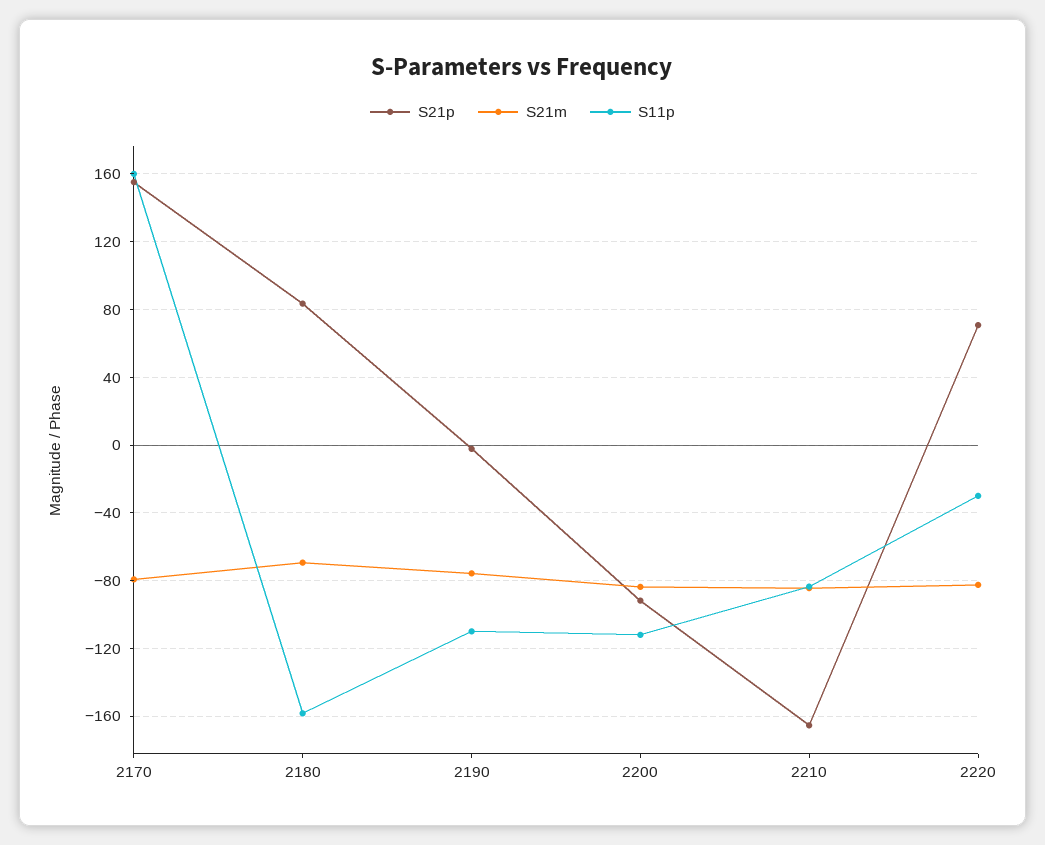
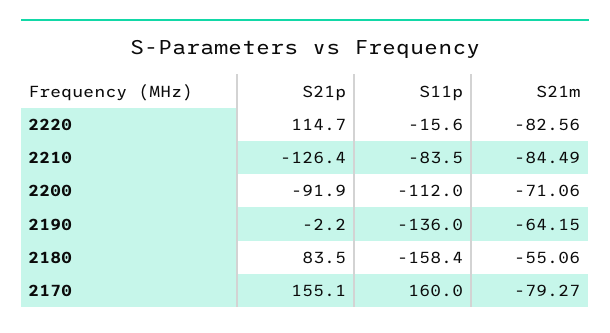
S21m, 2180: -70 -> -55.06
S21m, 2190: -75 -> -64.15
S11p, 2190: -110 -> -136
S21m, 2200: -85 -> -71.06
S21p, 2210: -165 -> -126.4
S21p, 2220: 70 -> 114.7
S11p, 2220: -30 -> -15.6

